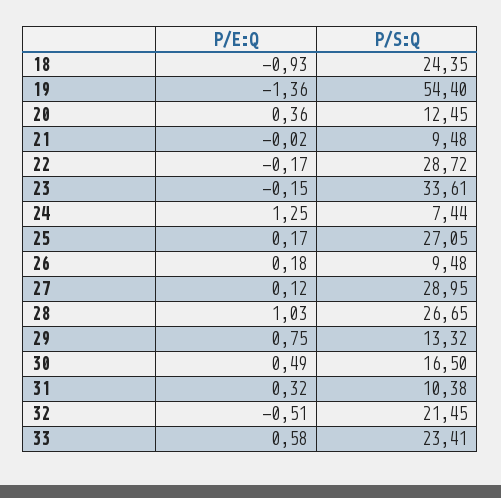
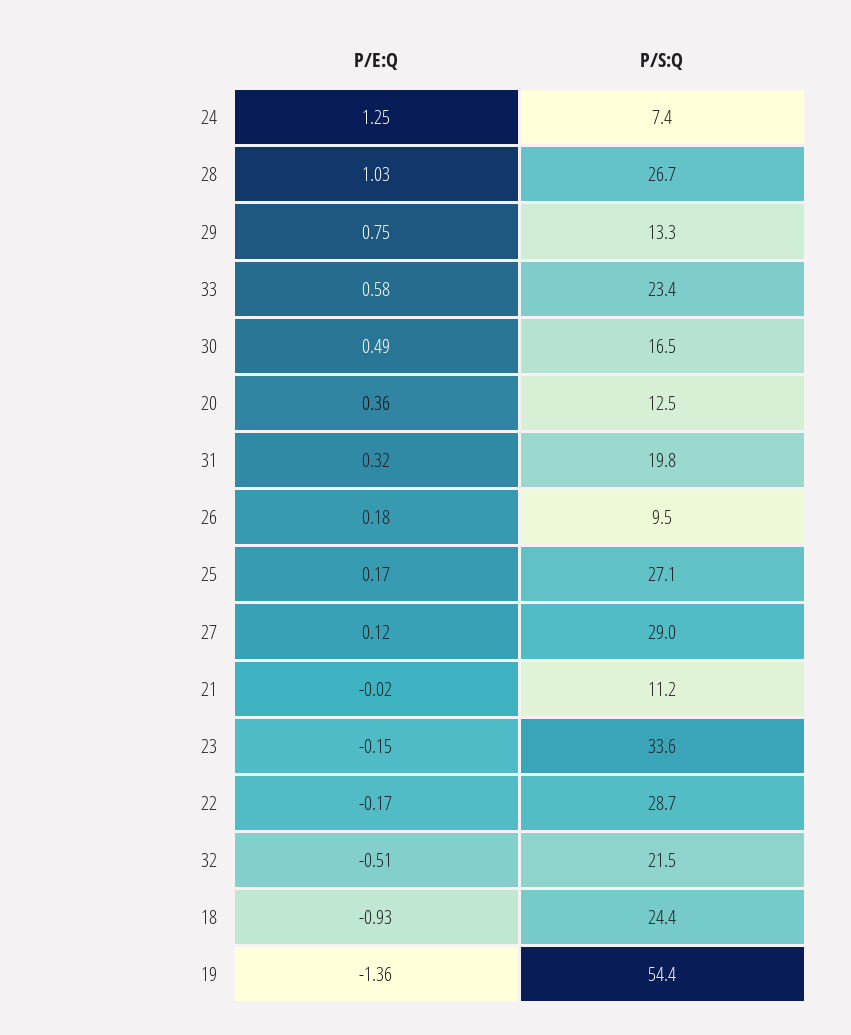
P/S:Q, 21: 9.48 -> 11.2
P/S:Q, 31: 10.38 -> 19.8

